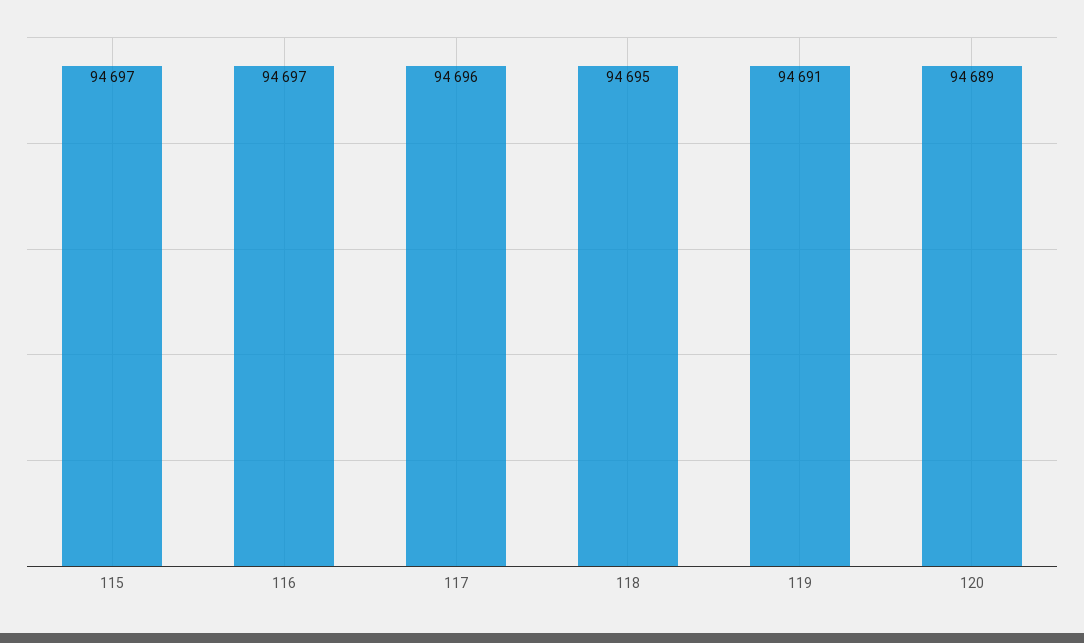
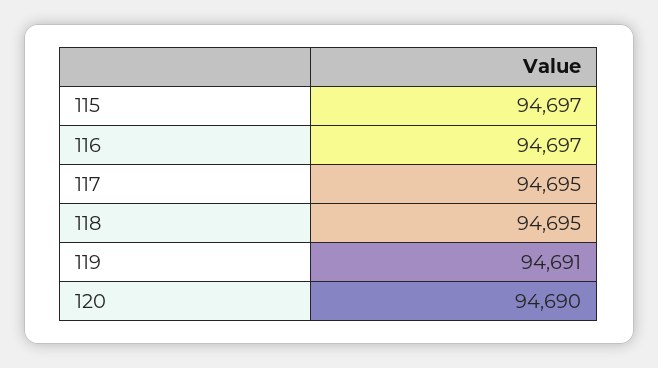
117: 94696 -> 94695
120: 94689 -> 94690

